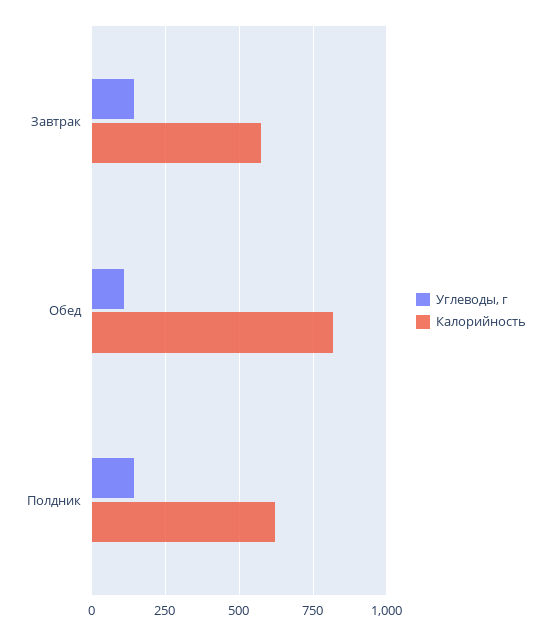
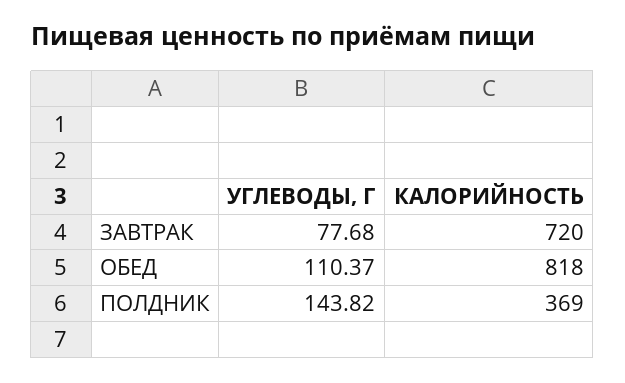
Углеводы, г, Завтрак: 150 -> 77.68
Калорийность, Завтрак: 575 -> 720
Калорийность, Полдник: 625 -> 369

